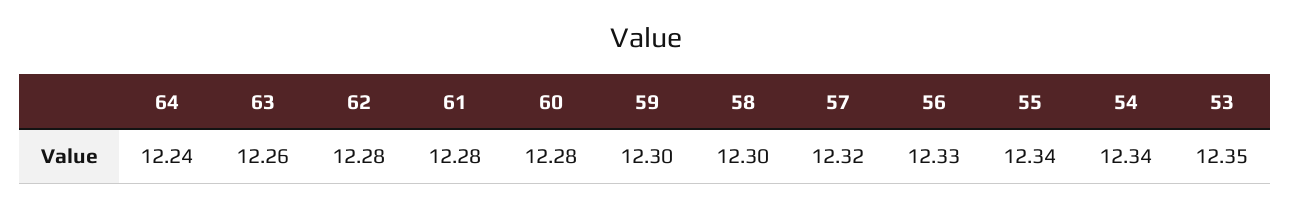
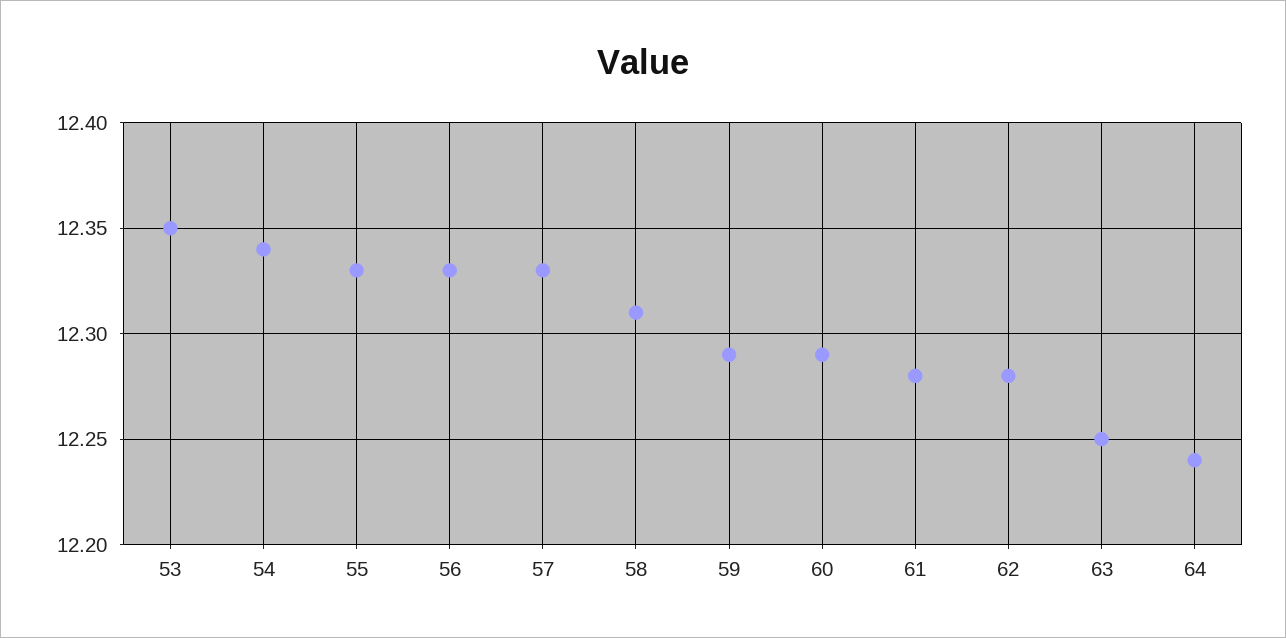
63: 12.26 -> 12.25
60: 12.28 -> 12.29
59: 12.3 -> 12.29
58: 12.3 -> 12.31
57: 12.32 -> 12.33
55: 12.34 -> 12.33

